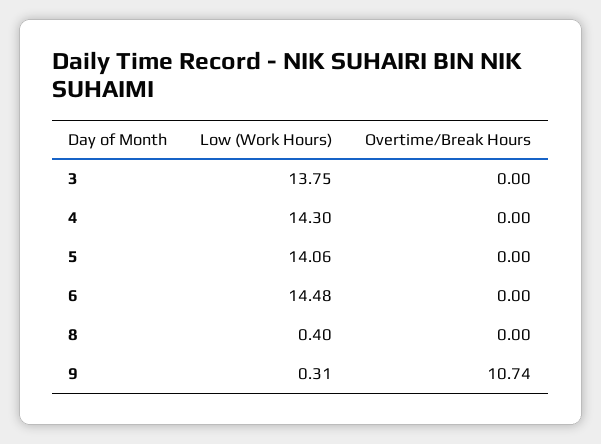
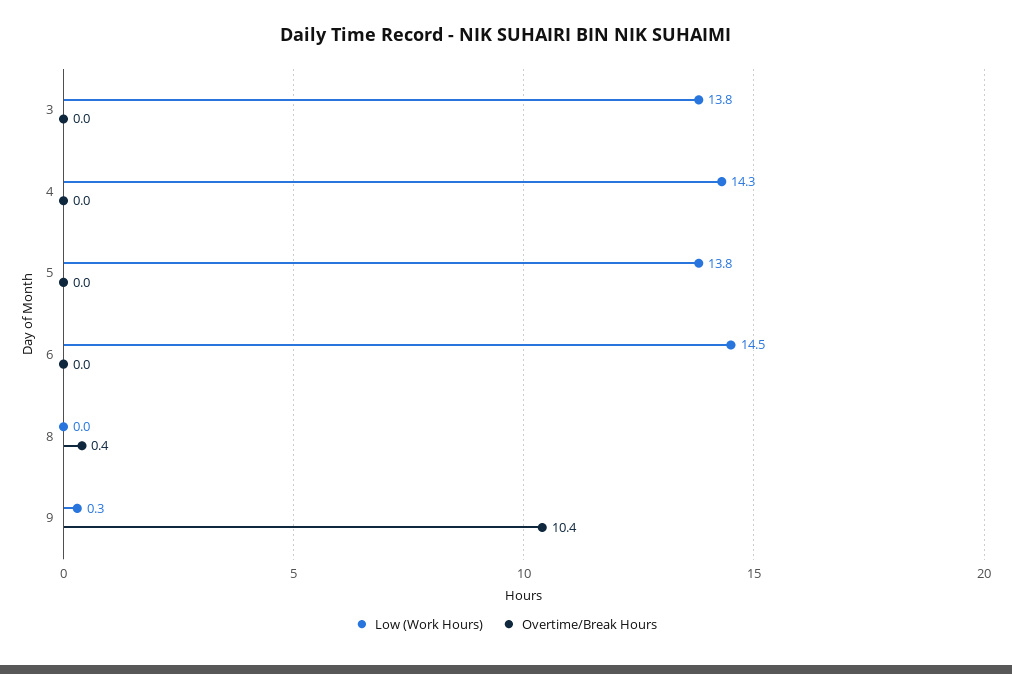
Low (Work Hours), 5: 14.06 -> 13.8
Low (Work Hours), 8: 0.4 -> 0
Overtime/Break Hours, 8: 0 -> 0.4
Overtime/Break Hours, 9: 10.74 -> 10.4

